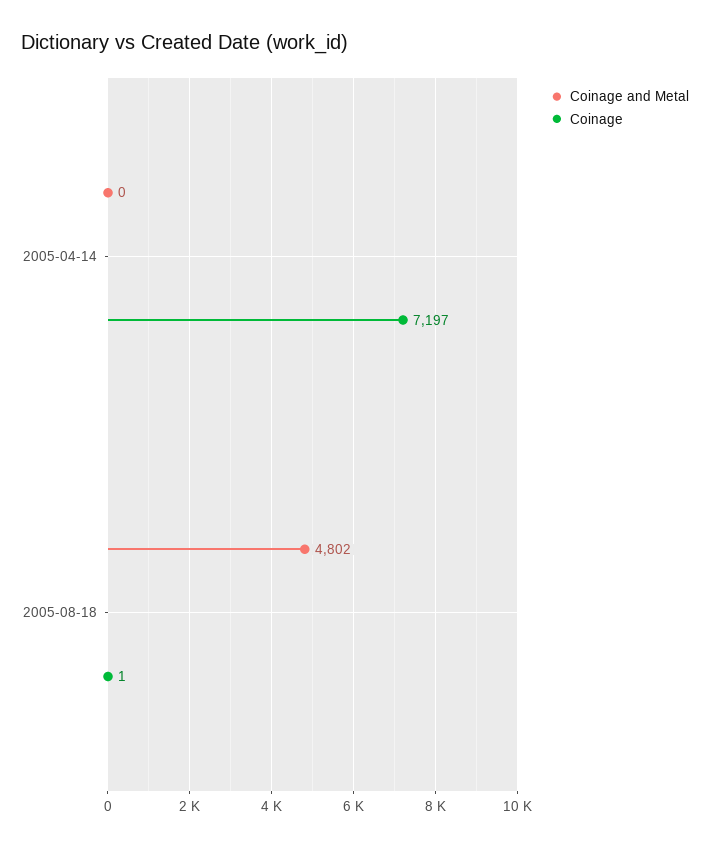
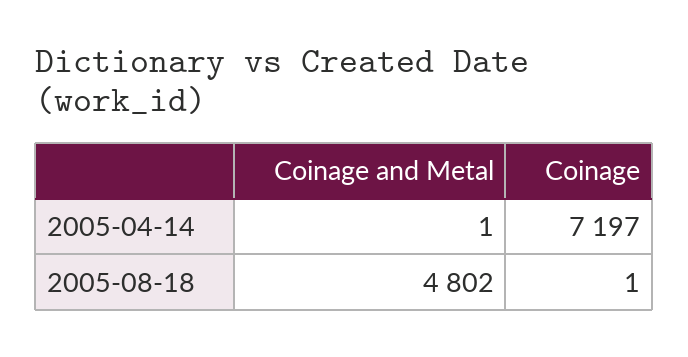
Coinage and Metal, 2005-04-14: 0 -> 1

